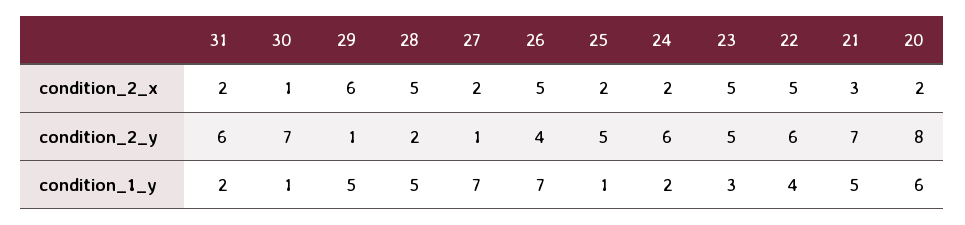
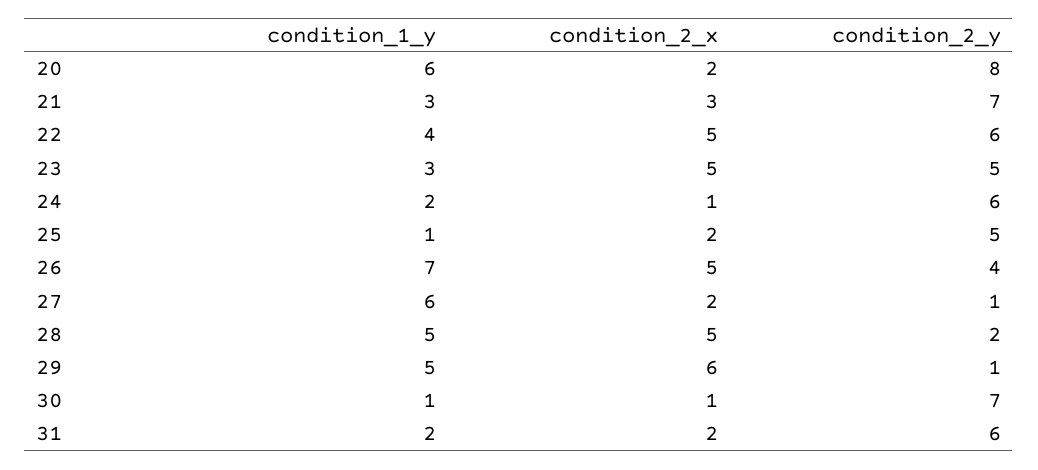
24, condition_2_x: 2 -> 1
27, condition_1_y: 7 -> 6
21, condition_1_y: 5 -> 3

